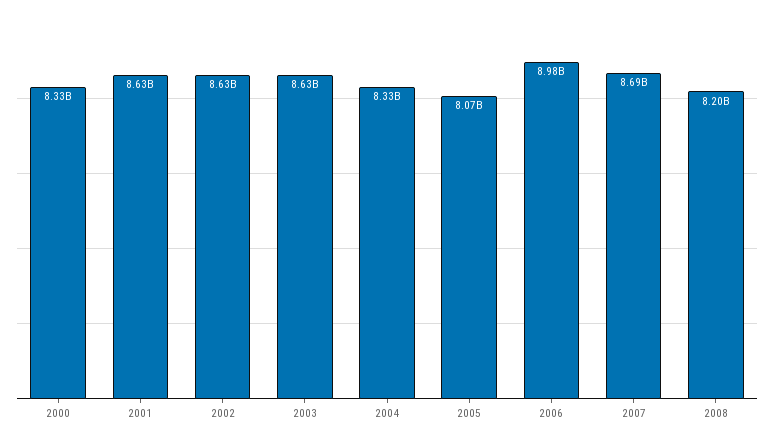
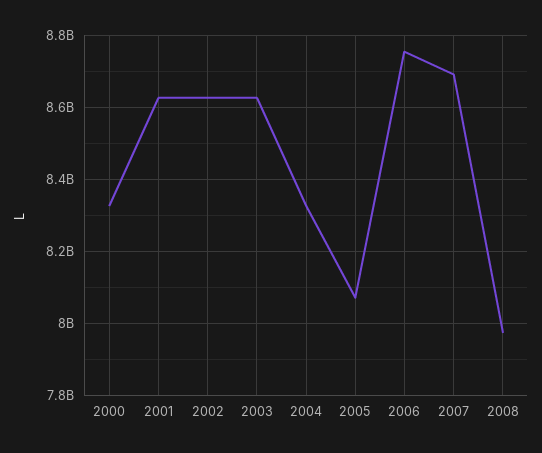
2006: 8980000000 -> 8760000000
2008: 8200000000 -> 7980000000

